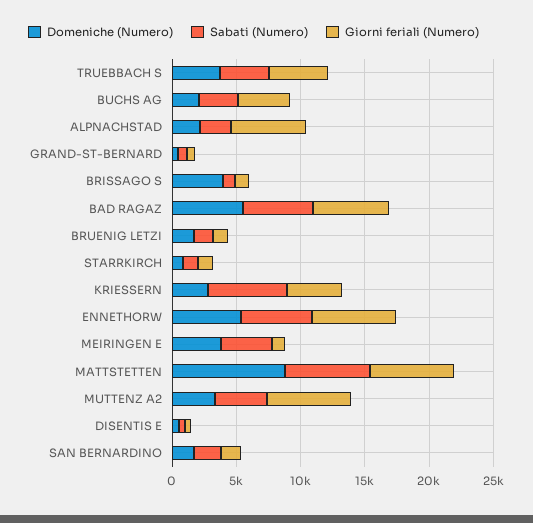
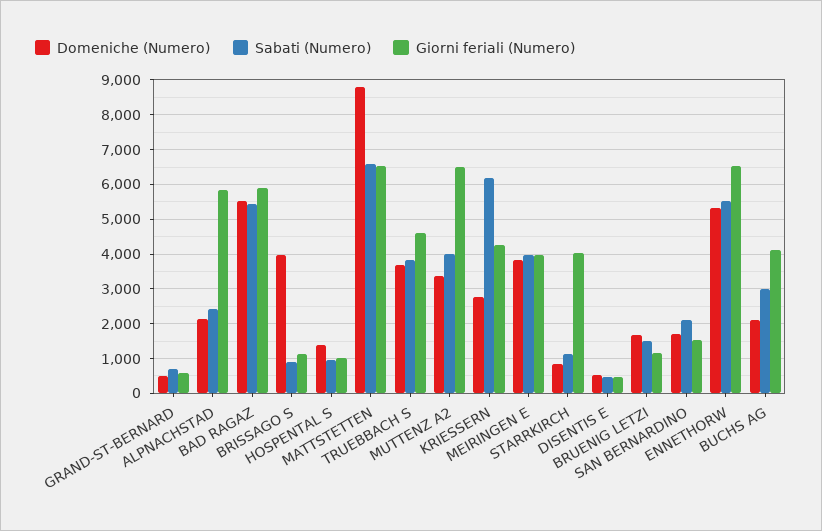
Giorni feriali (Numero), STARRKIRCH: 1000 -> 4000
Giorni feriali (Numero), MEIRINGEN E: 1000 -> 4000
Domeniche (Numero), HOSPENTAL S: none -> 1400
Sabati (Numero), HOSPENTAL S: none -> 1000
Giorni feriali (Numero), HOSPENTAL S: none -> 1000

